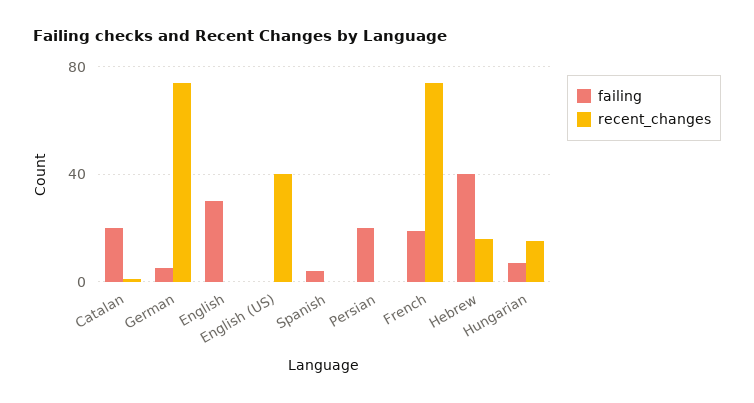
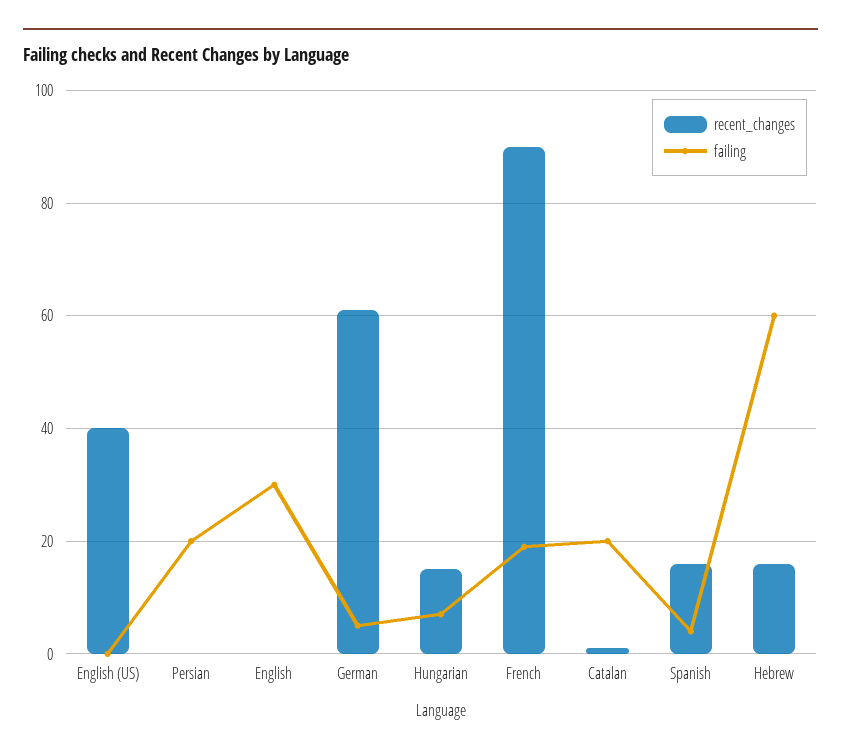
recent_changes, German: 75 -> 60
recent_changes, Spanish: 0 -> 15
recent_changes, French: 75 -> 90
failing, Hebrew: 40 -> 60

